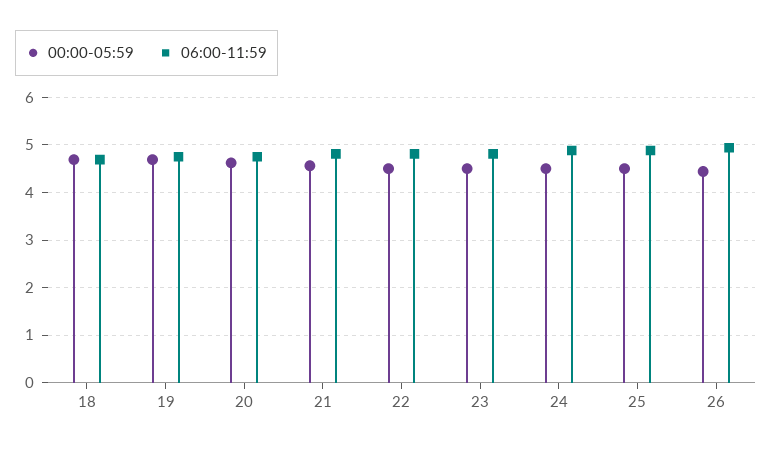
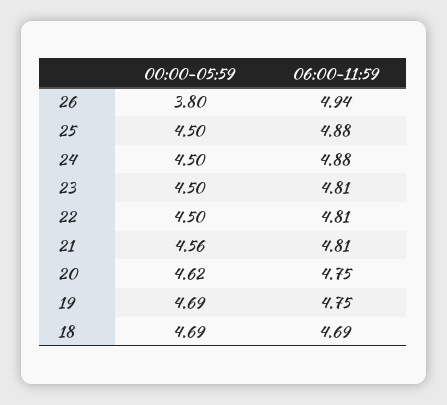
00:00-05:59, 26: 4.4 -> 3.8

